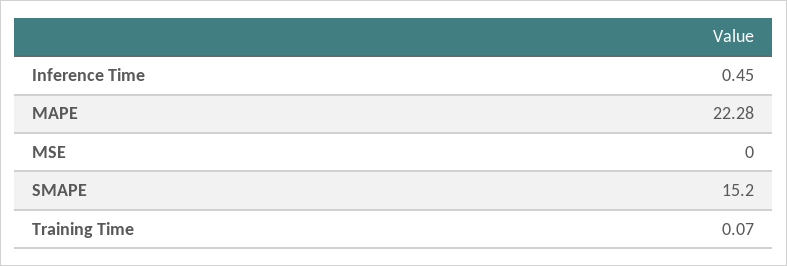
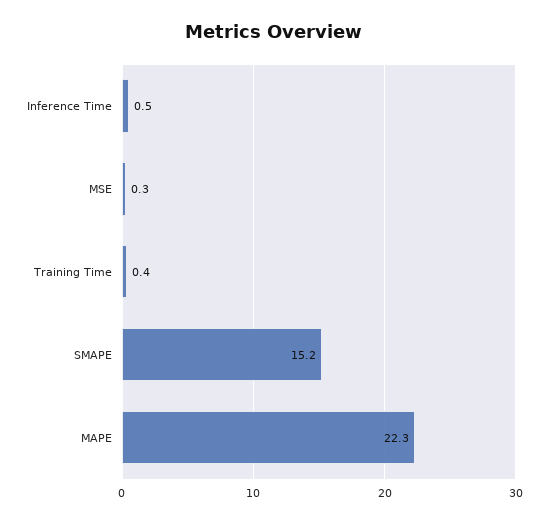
MSE: 0 -> 0.3
Training Time: 0.07 -> 0.4

